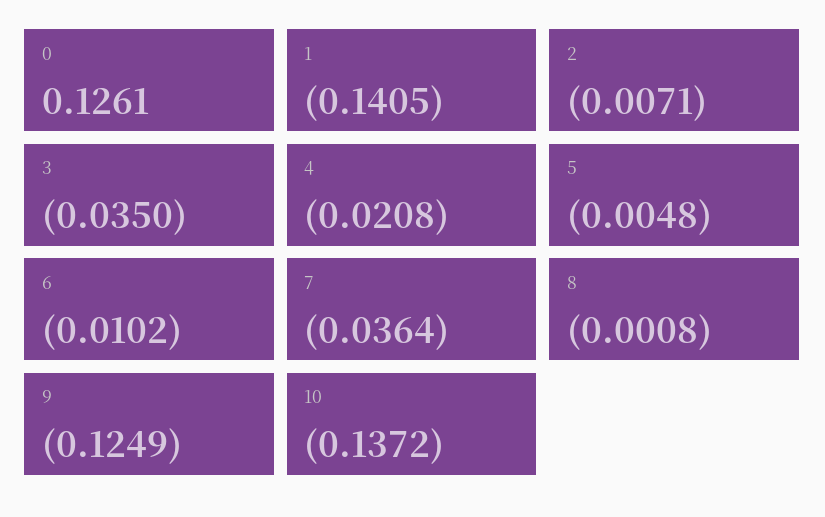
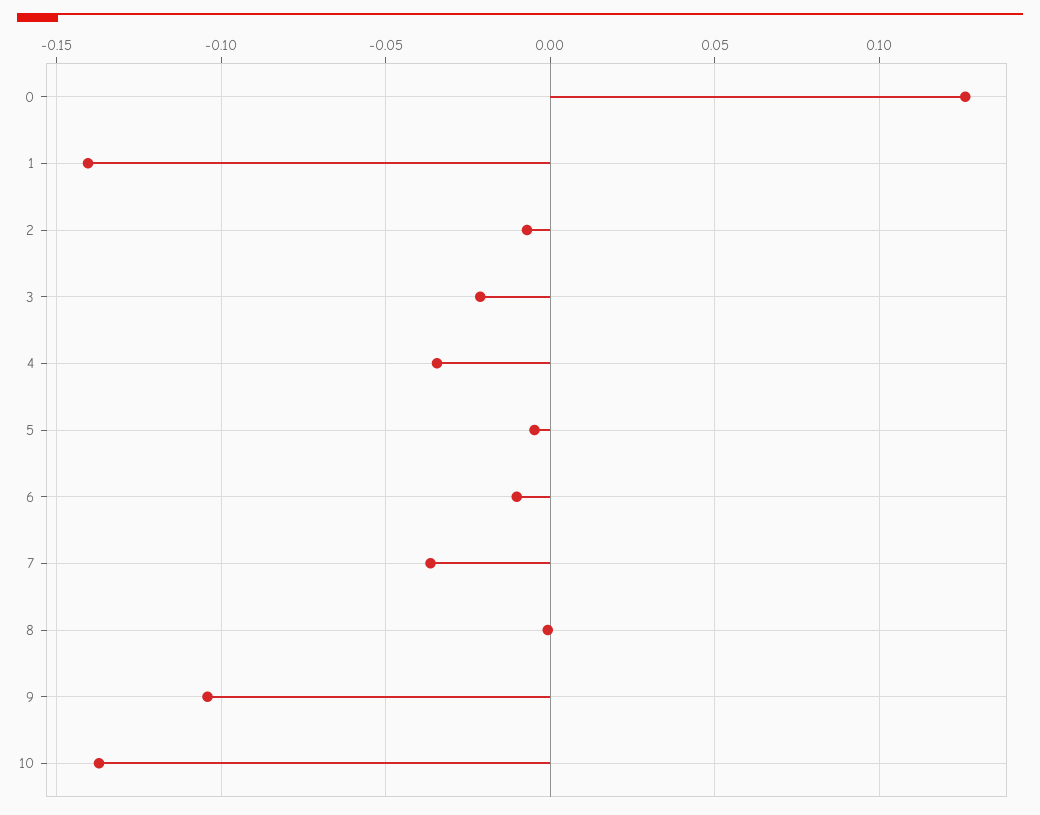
3: -0.035 -> -0.02
4: -0.0208 -> -0.035
9: -0.1249 -> -0.105

